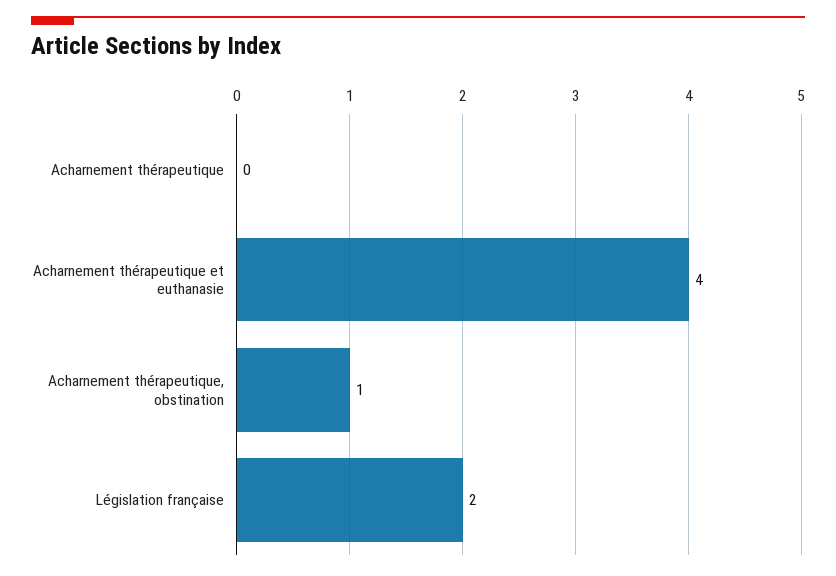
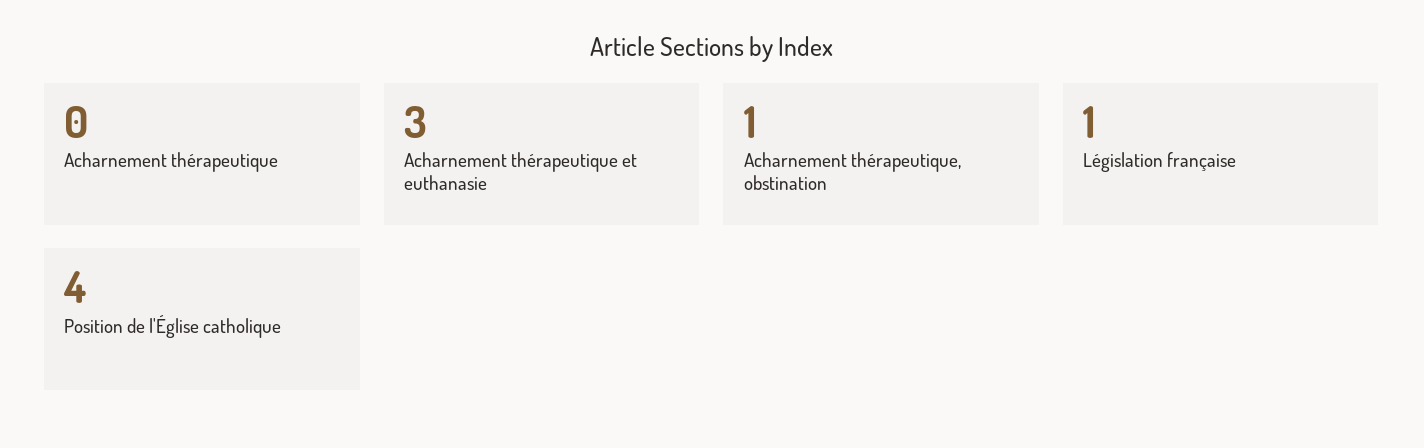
Acharnement thérapeutique et euthanasie: 4 -> 3
Législation française: 2 -> 1
Position de l'Église catholique: none -> 4

